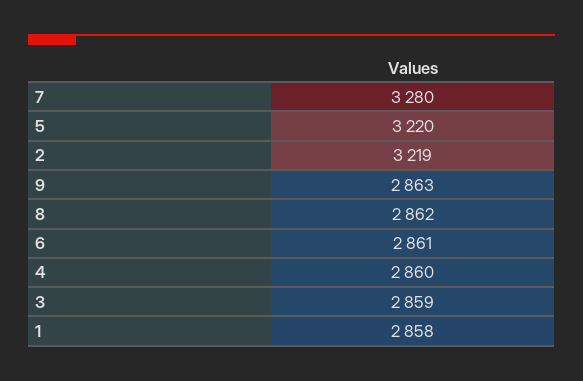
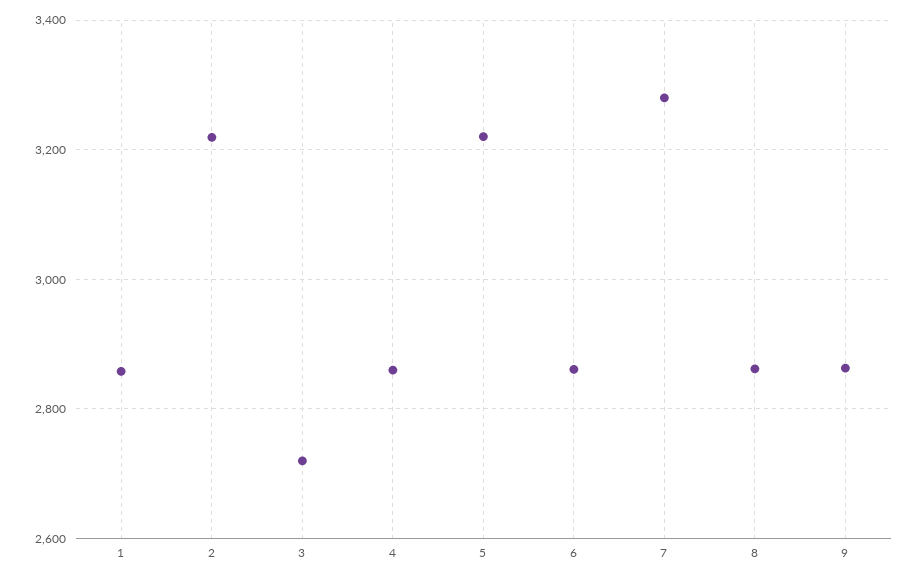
3: 2859 -> 2720

